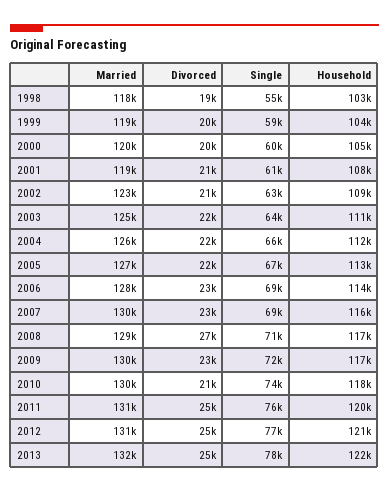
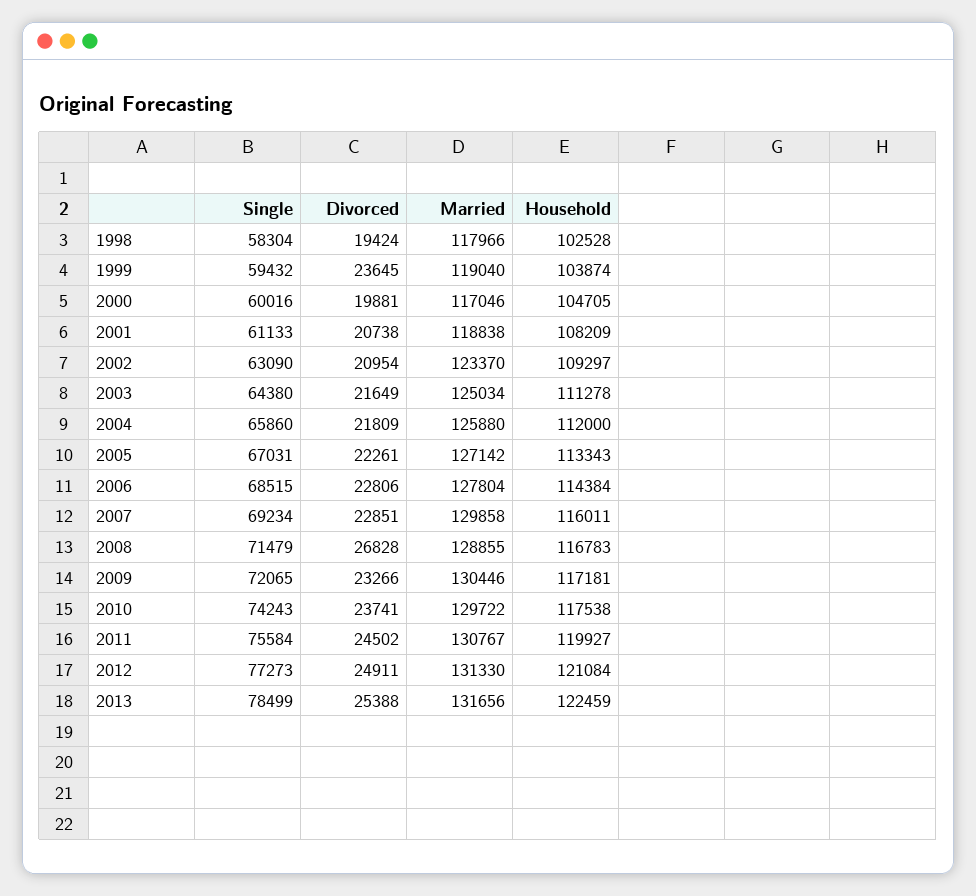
Single, 1998: 55000 -> 58304
Divorced, 1999: 20000 -> 23645
Married, 2000: 120000 -> 117046
Divorced, 2010: 21000 -> 23741

